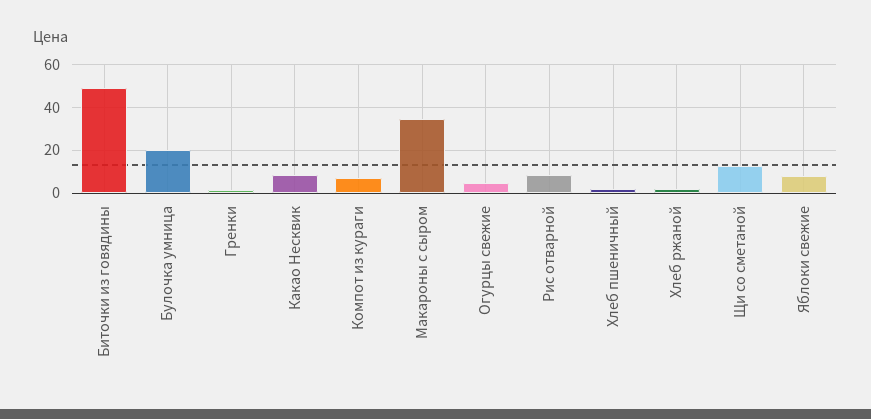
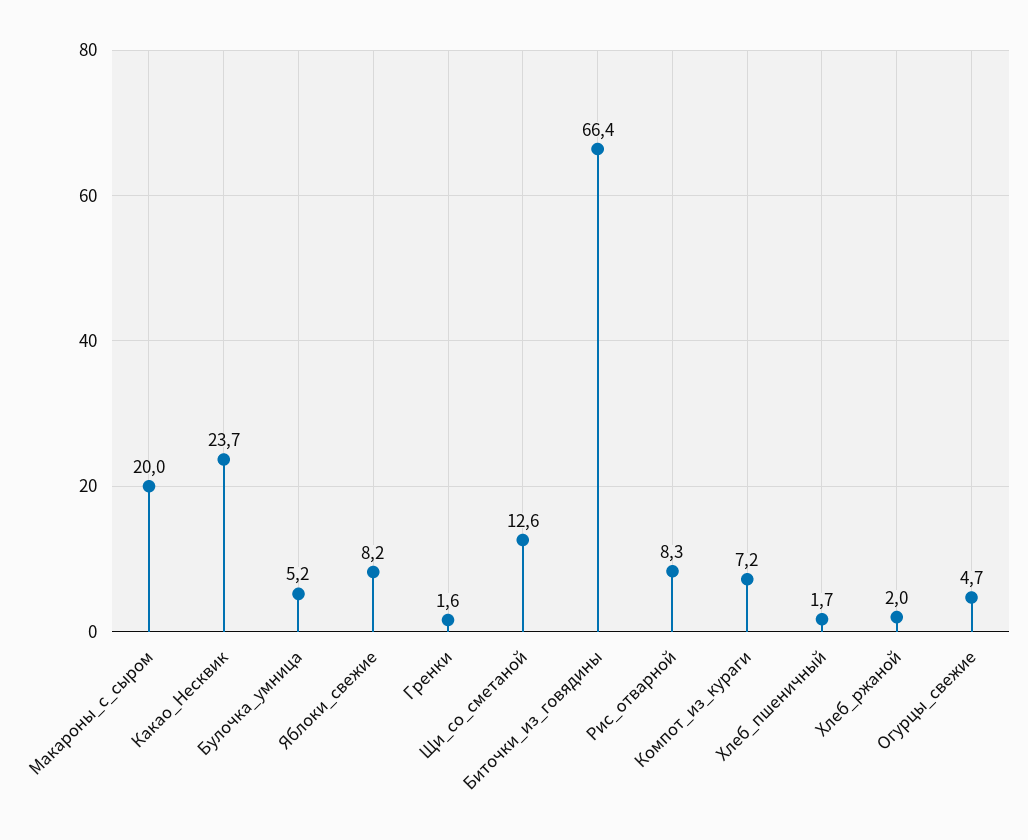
Биточки из говядины: 50 -> 66.4
Булочка умница: 20 -> 5.2
Какао Несквик: 10 -> 23.7
Макароны с сыром: 35 -> 20

